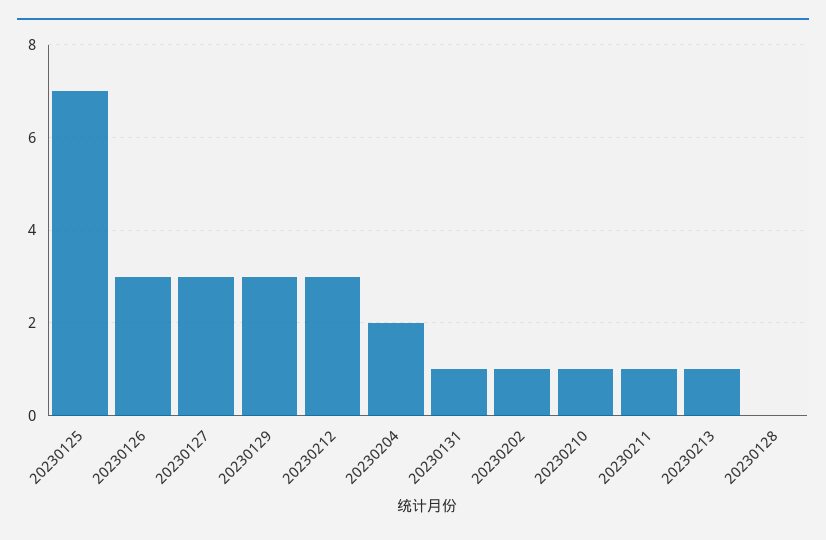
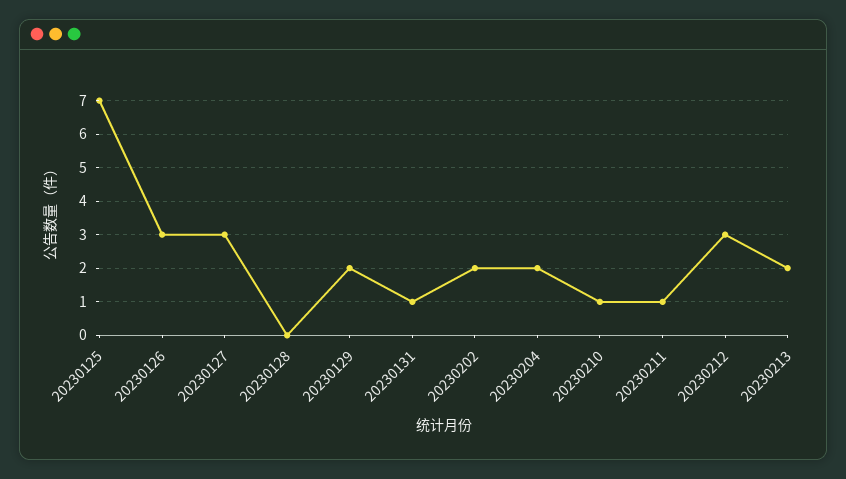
20230129: 3 -> 2
20230202: 1 -> 2
20230213: 1 -> 2

